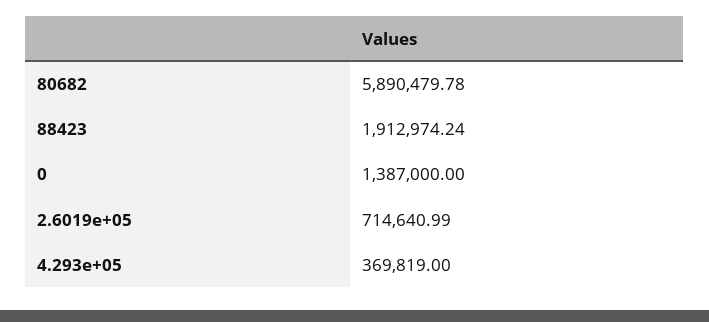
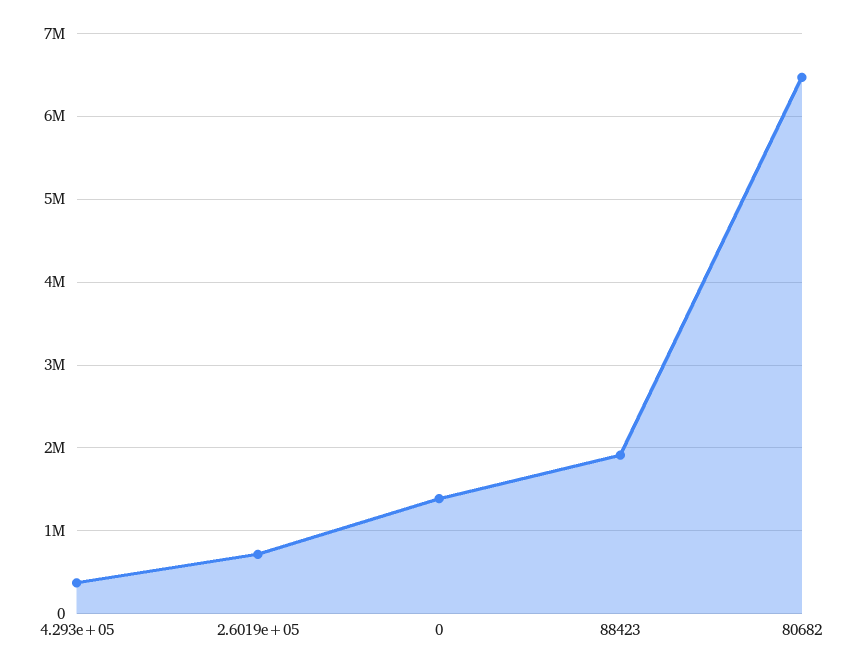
80682: 5890479.78 -> 6500000

